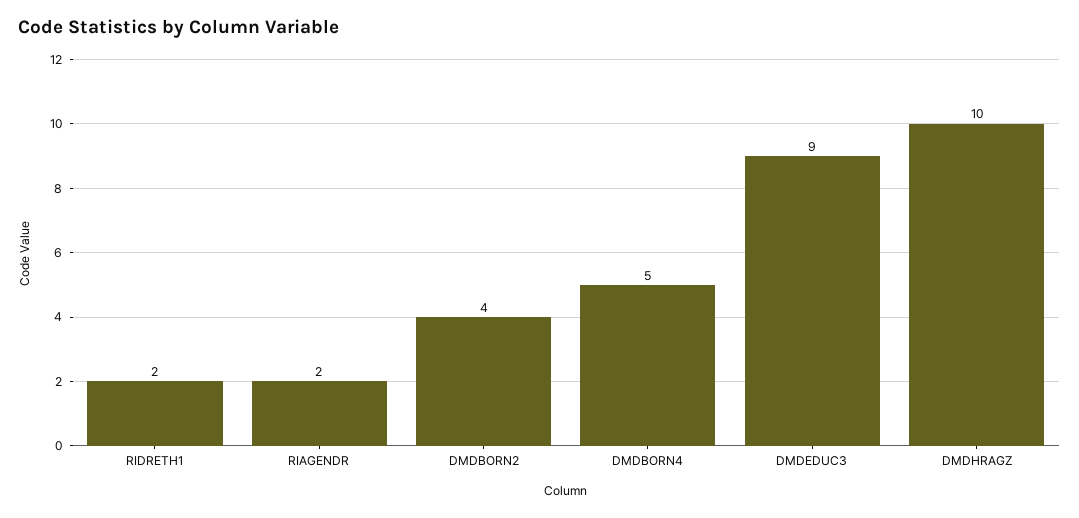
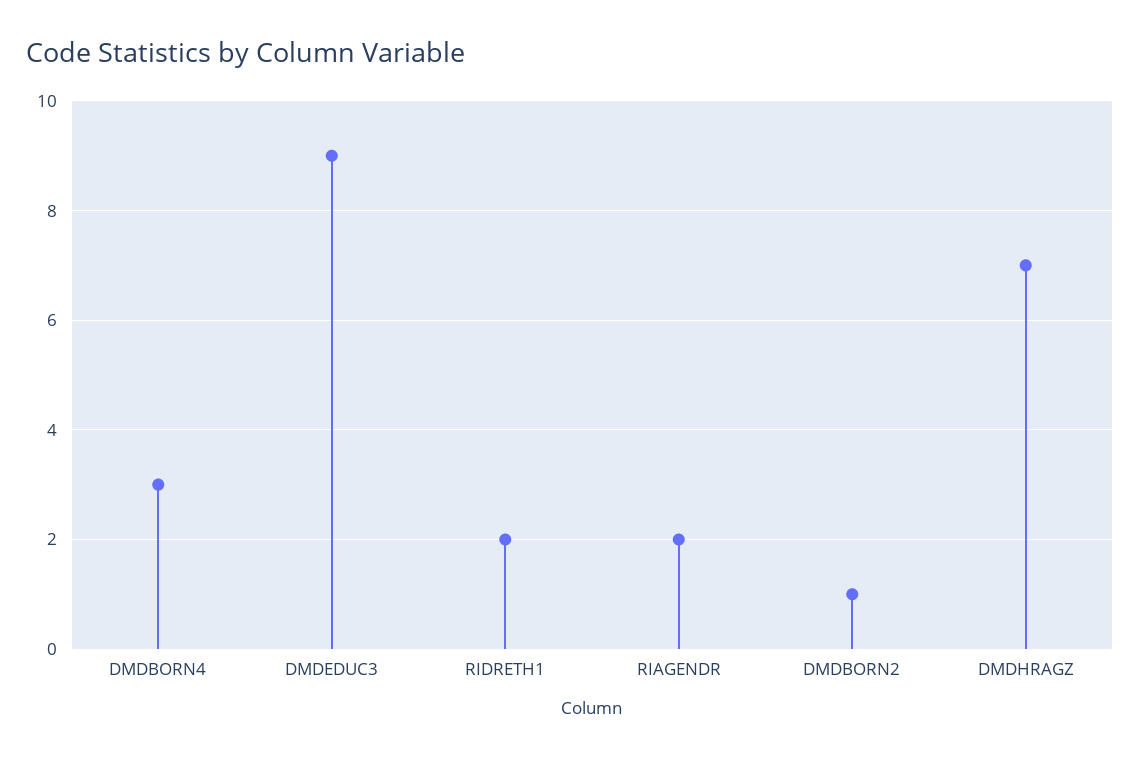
DMDBORN2: 4 -> 1
DMDBORN4: 5 -> 3
DMDHRAGZ: 10 -> 7

